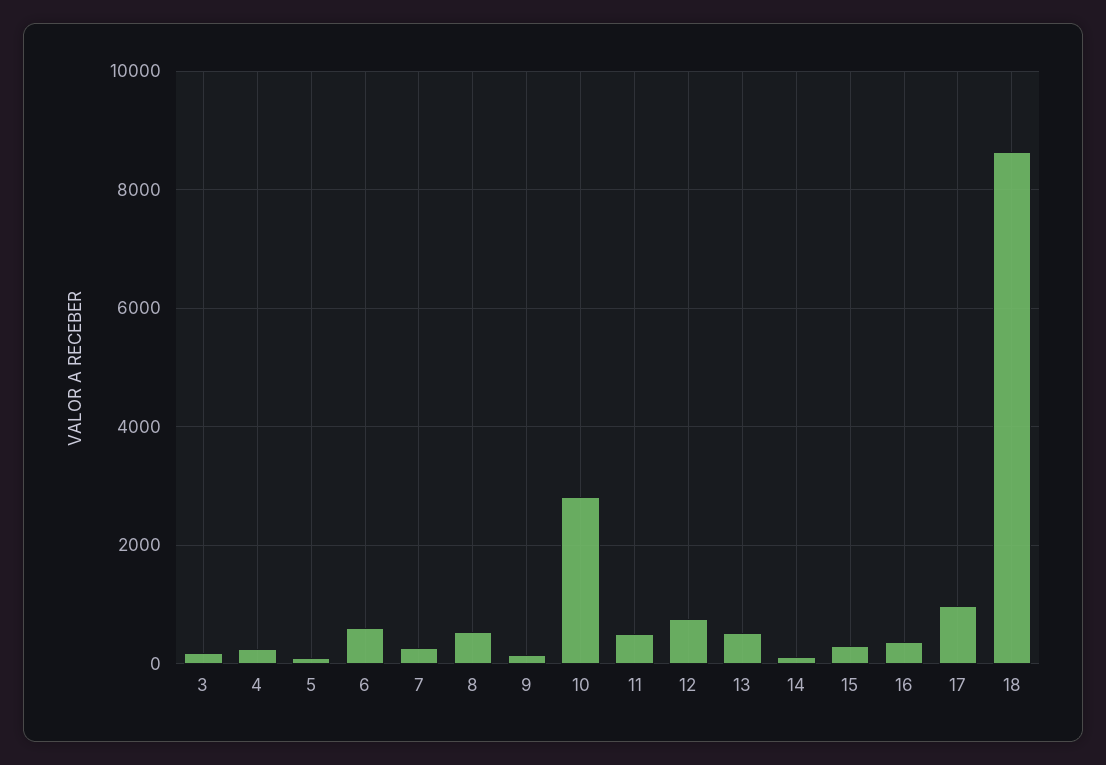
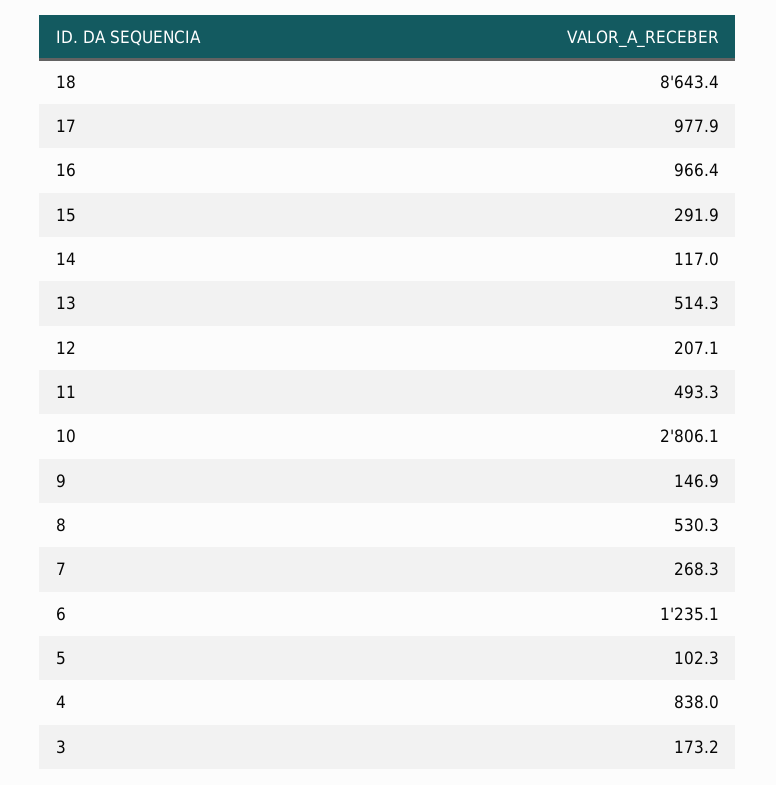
4: 200 -> 838
6: 600 -> 1235.1
12: 800 -> 207.1
16: 400 -> 966.4

